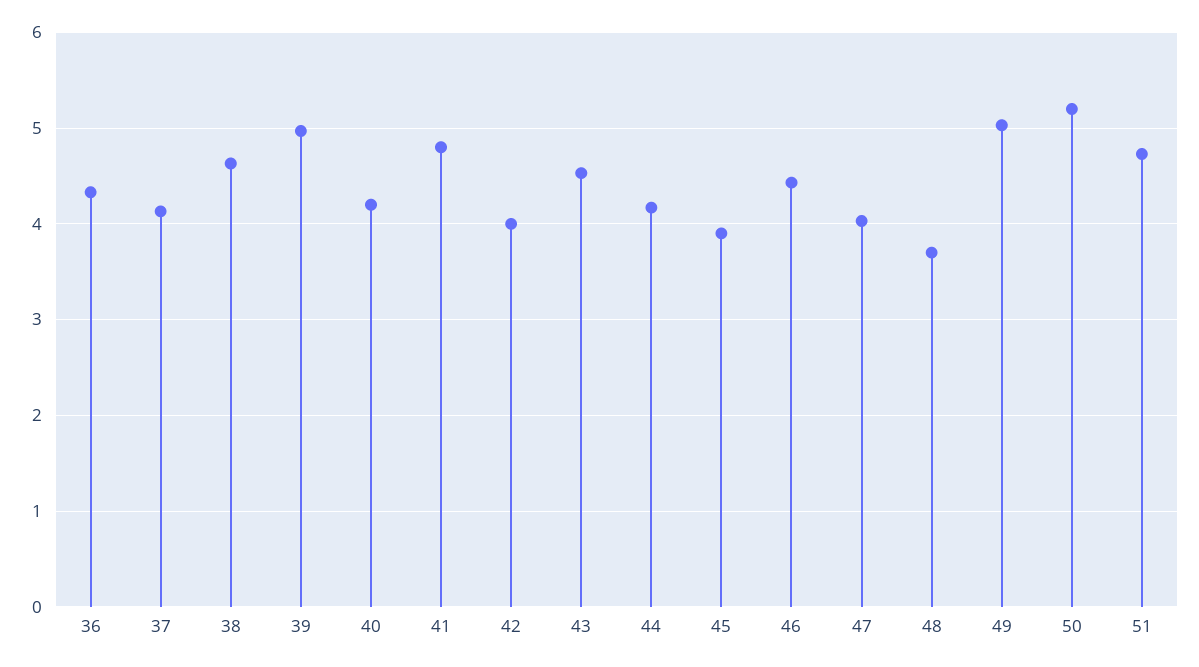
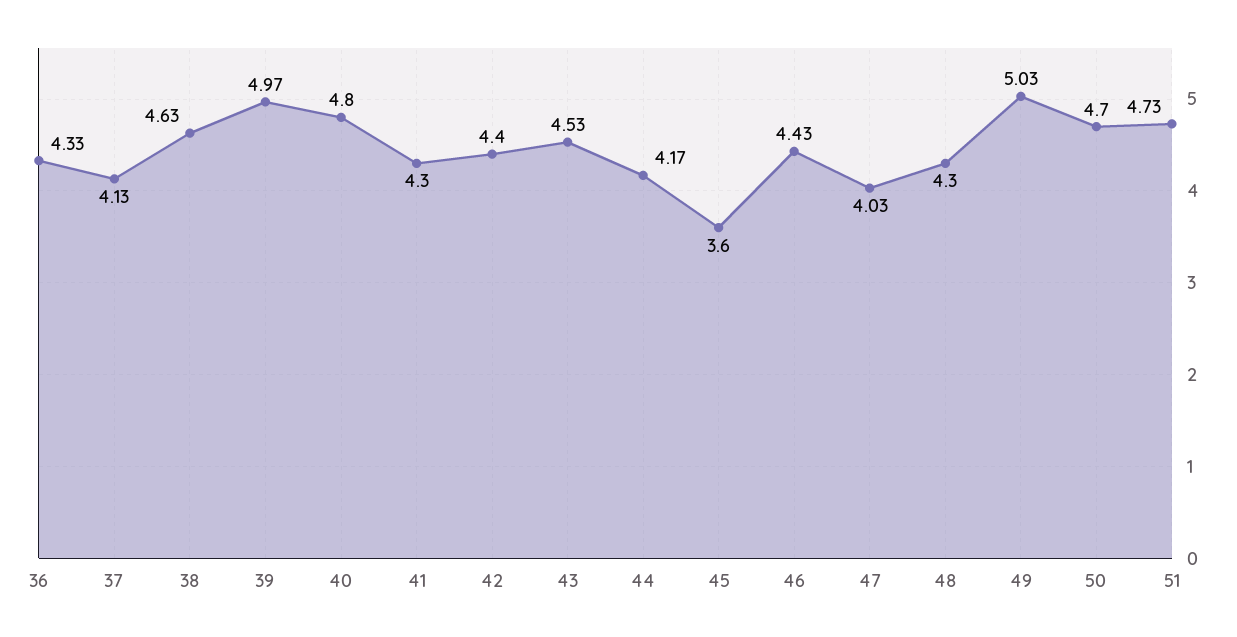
40: 4.2 -> 4.8
41: 4.8 -> 4.3
42: 4 -> 4.4
45: 3.9 -> 3.6
48: 3.7 -> 4.3
50: 5.2 -> 4.7

